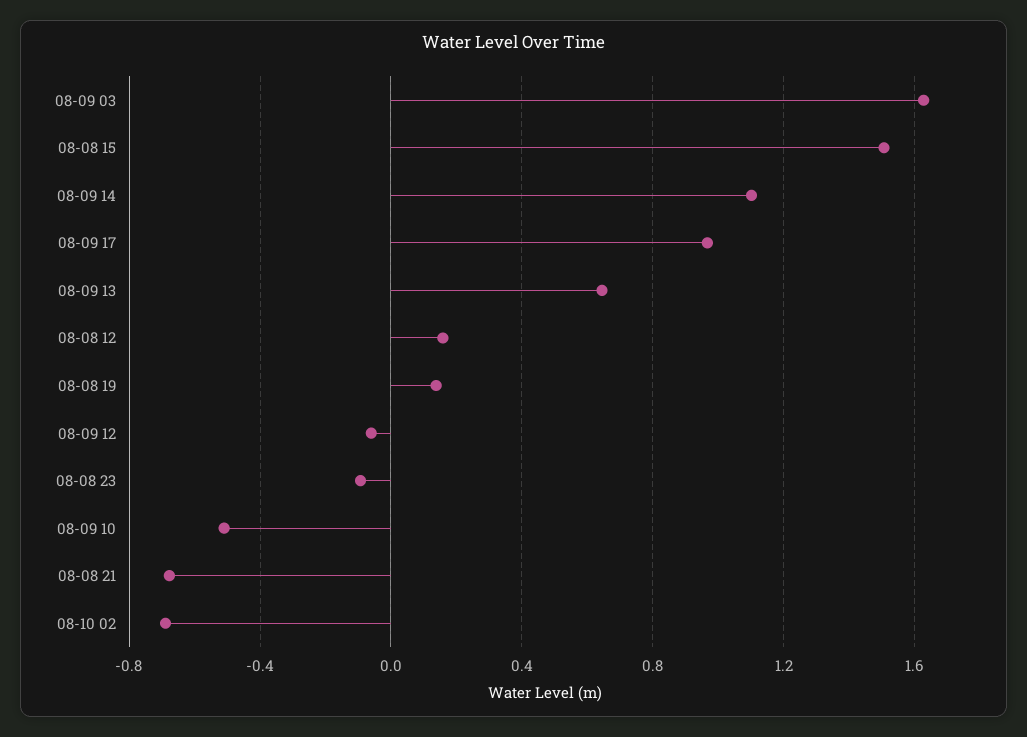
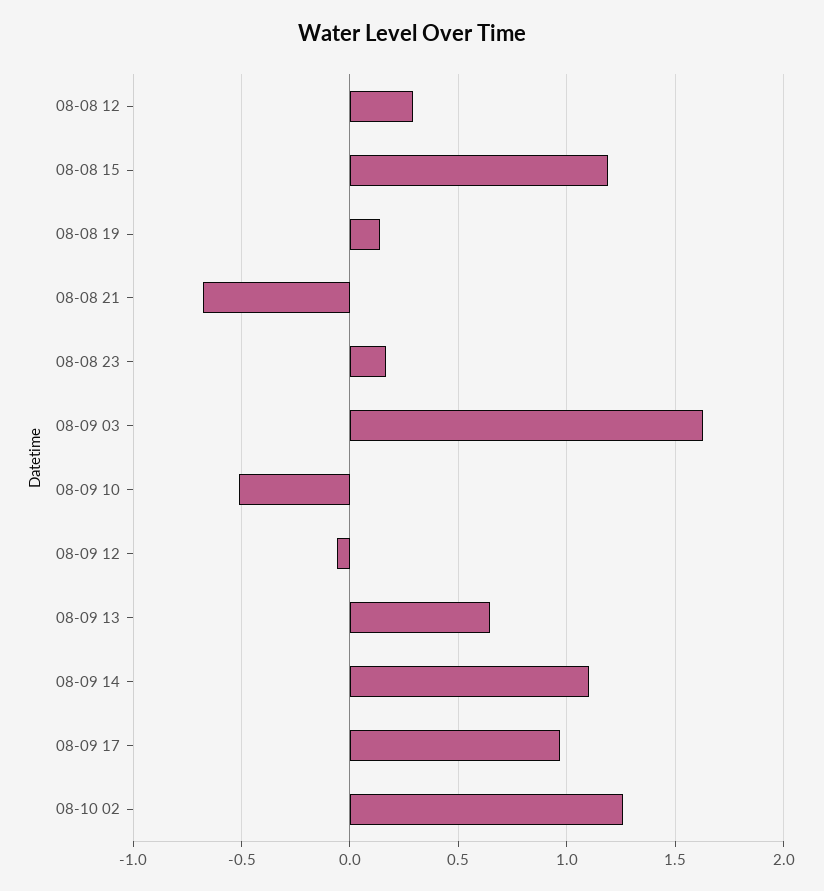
08-08 15: 1.5 -> 1.2
08-08 12: 0.15 -> 0.3
08-08 23: -0.1 -> 0.15
08-10 02: -0.7 -> 1.25

